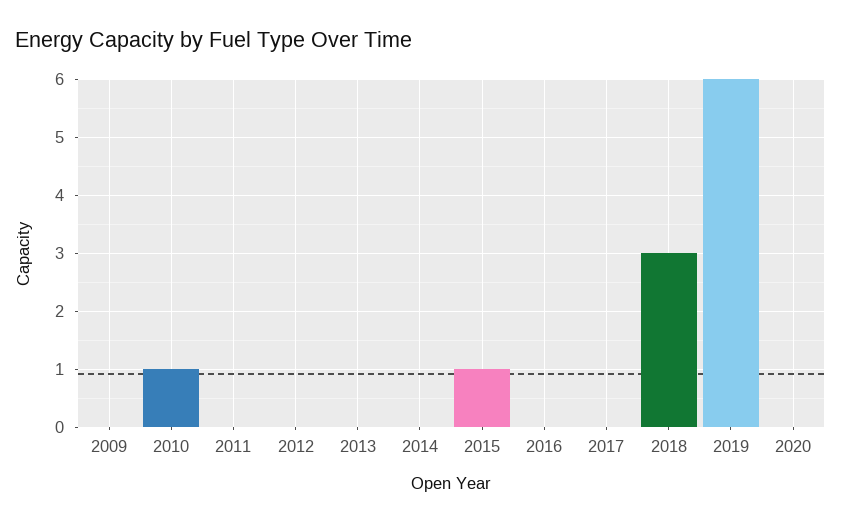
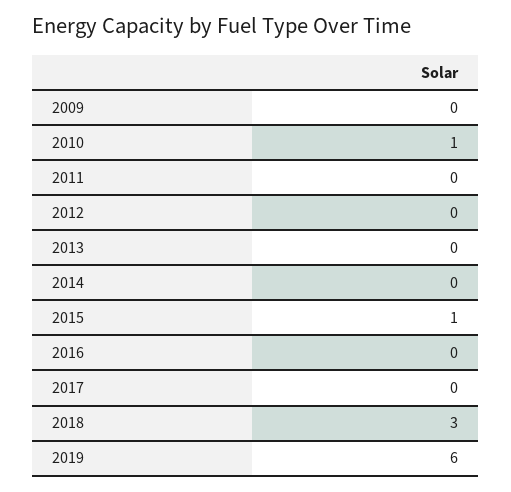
2020: 0 -> none

